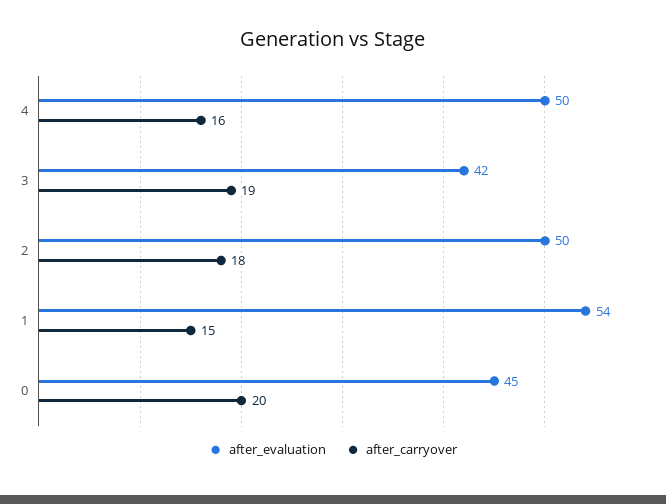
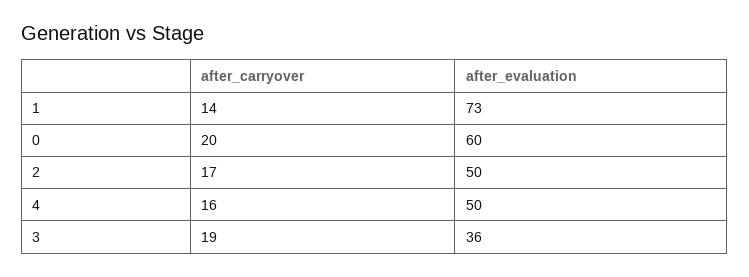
after_evaluation, 3: 42 -> 36
after_carryover, 2: 18 -> 17
after_evaluation, 1: 54 -> 73
after_carryover, 1: 15 -> 14
after_evaluation, 0: 45 -> 60

